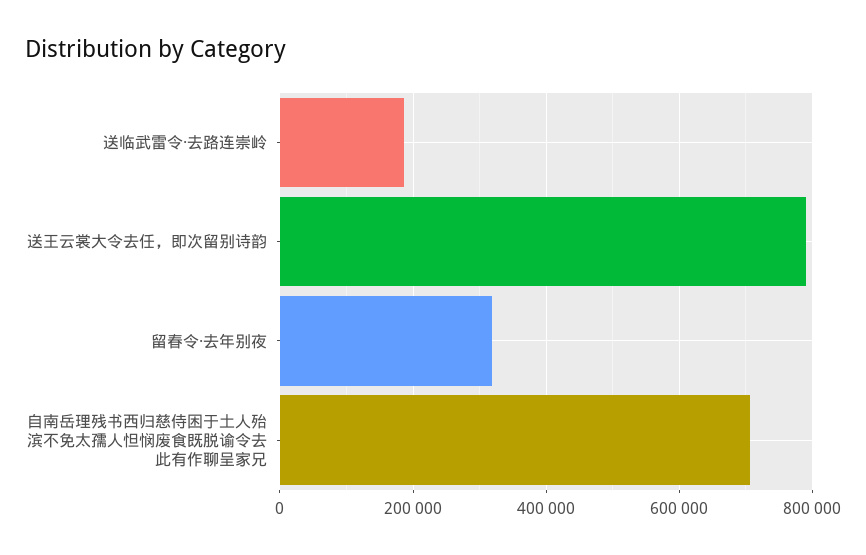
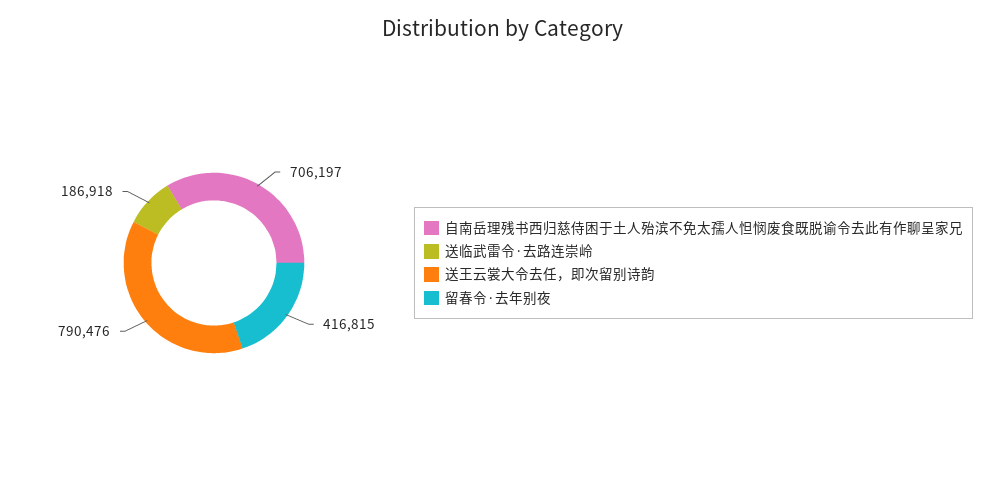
留春令·去年别夜: 320000 -> 416815

